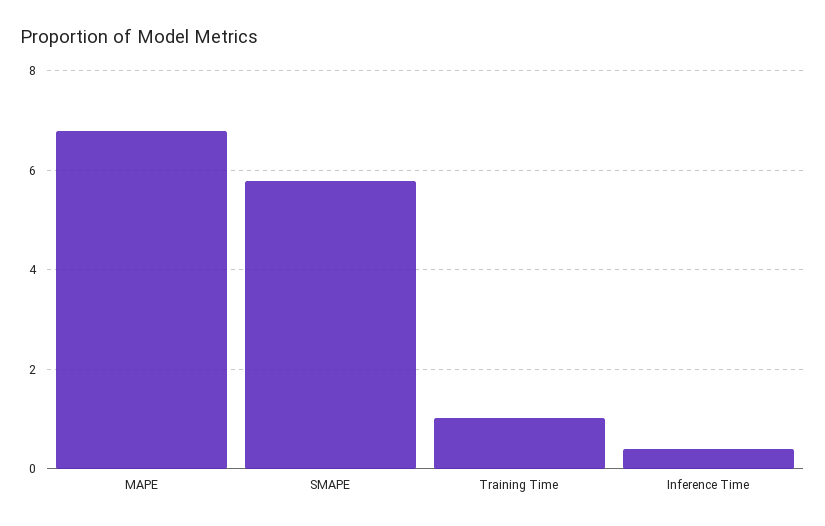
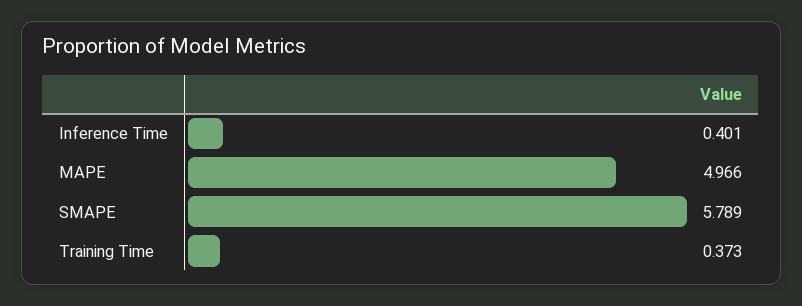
MAPE: 6.8 -> 4.966
Training Time: 1 -> 0.373

